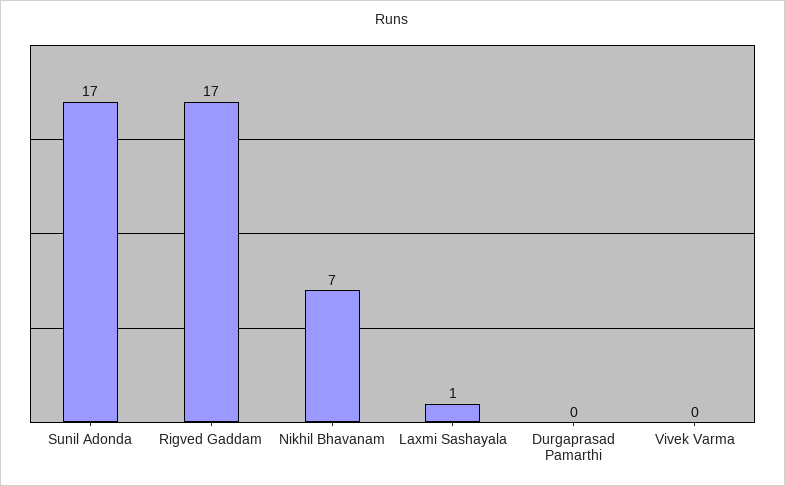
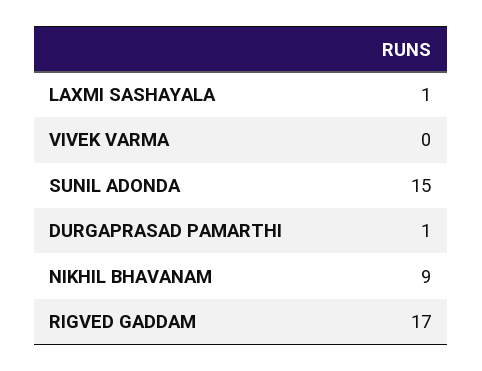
Sunil Adonda: 17 -> 15
Nikhil Bhavanam: 7 -> 9
Durgaprasad Pamarthi: 0 -> 1

